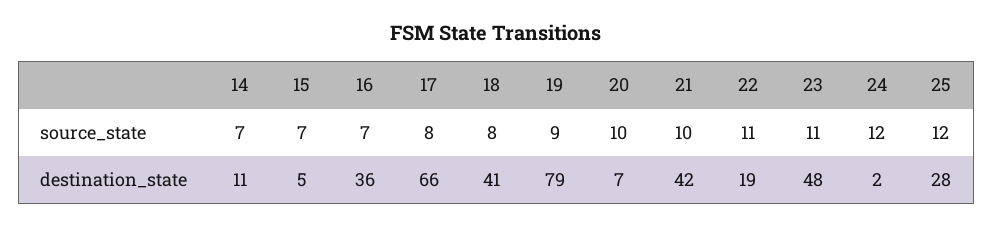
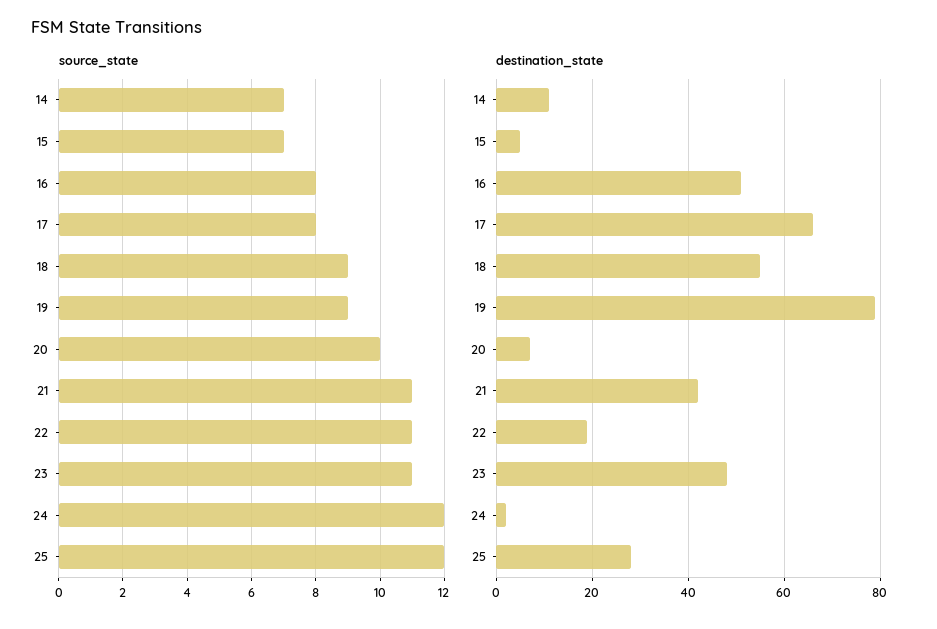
source_state, 16: 7 -> 8
source_state, 18: 8 -> 9
source_state, 21: 10 -> 11
destination_state, 16: 36 -> 50
destination_state, 18: 41 -> 55

